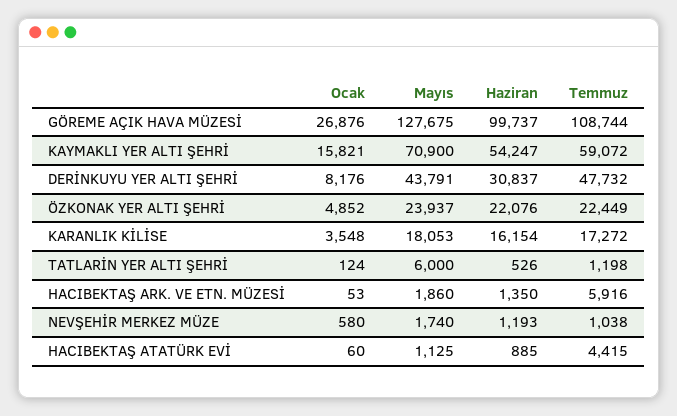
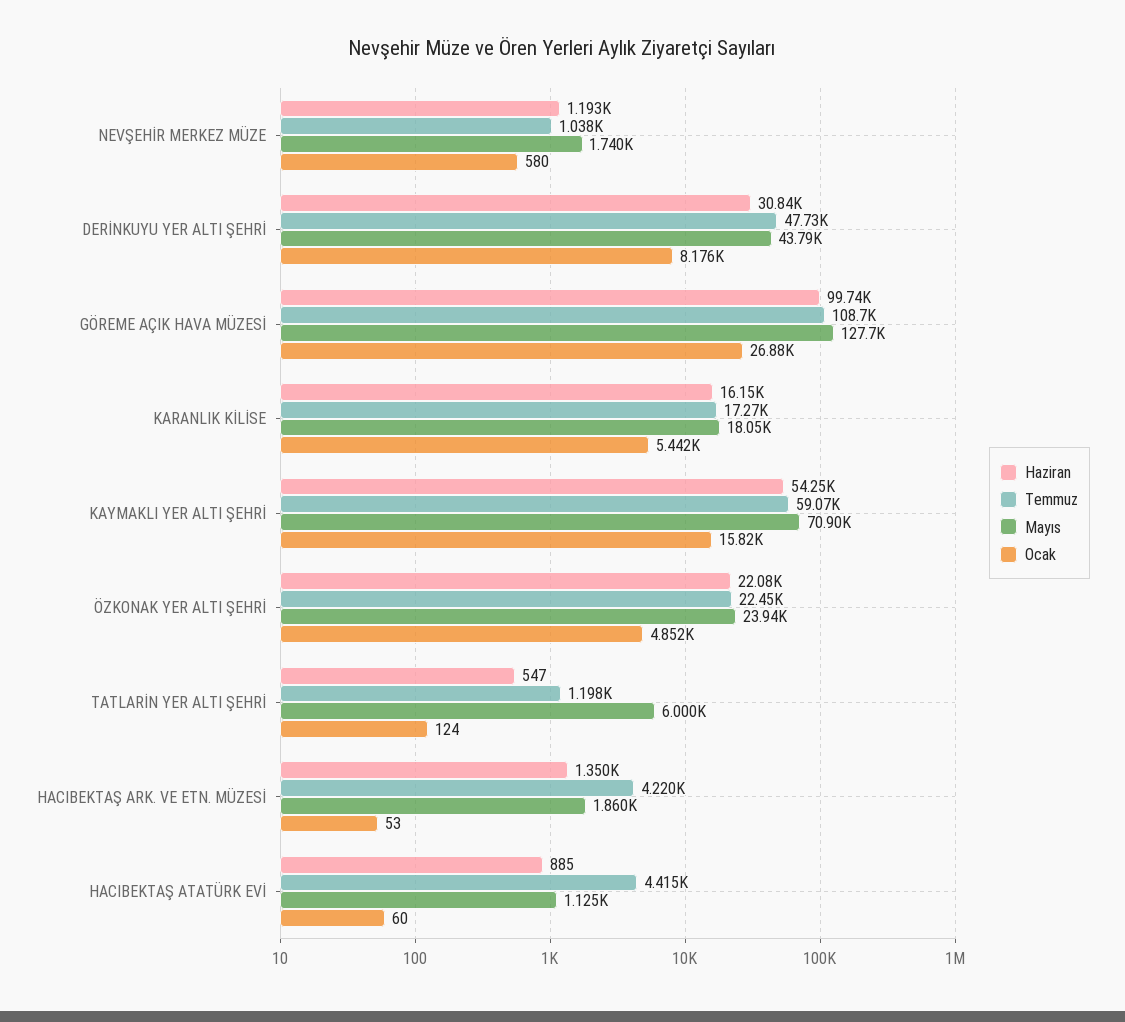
Ocak, KARANLIK KİLİSE: 3548 -> 5442
Haziran, TATLARİN YER ALTI ŞEHRİ: 526 -> 547
Temmuz, HACIBEKTAŞ ARK. VE ETN. MÜZESİ: 5916 -> 4220

